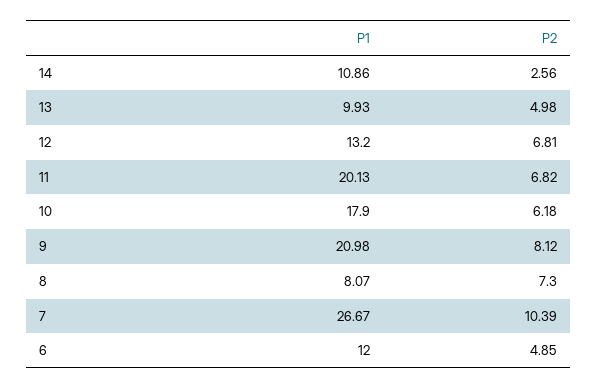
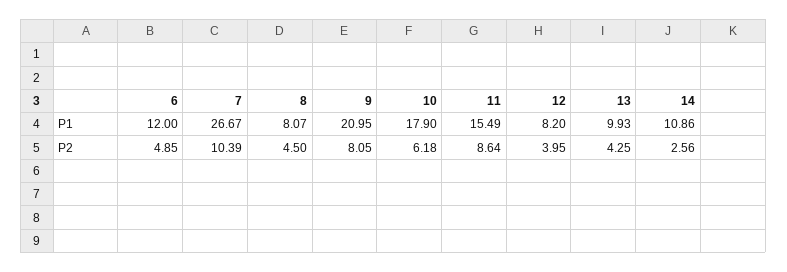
P2, 13: 4.98 -> 4.25
P1, 12: 13.2 -> 8.2
P2, 12: 6.81 -> 3.95
P1, 11: 20.13 -> 15.49
P2, 11: 6.82 -> 8.64
P1, 9: 20.98 -> 20.95
P2, 9: 8.12 -> 8.05
P2, 8: 7.3 -> 4.5

